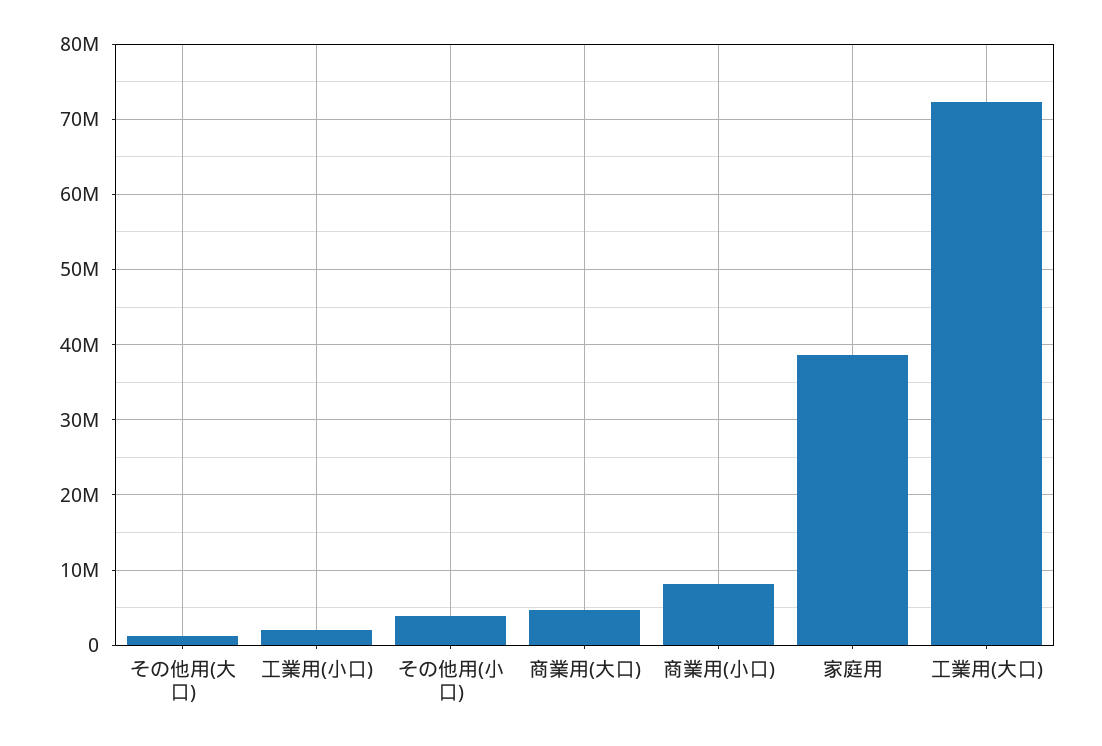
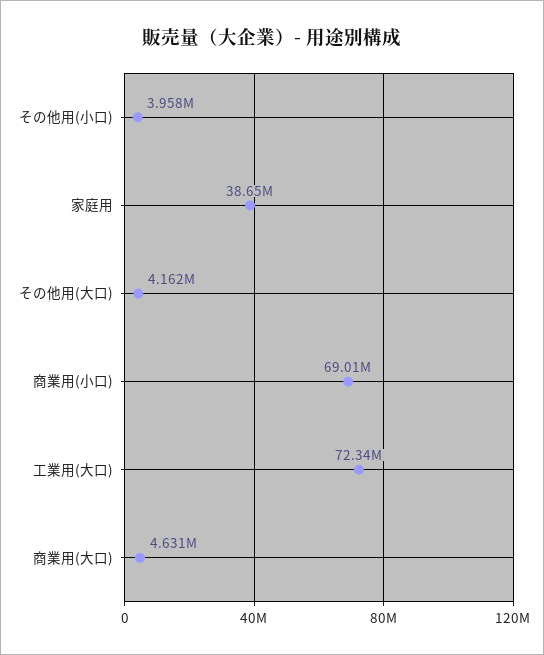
その他用(大口): 1000000 -> 4162000
工業用(小口): 2000000 -> none
商業用(小口): 8000000 -> 69010000

